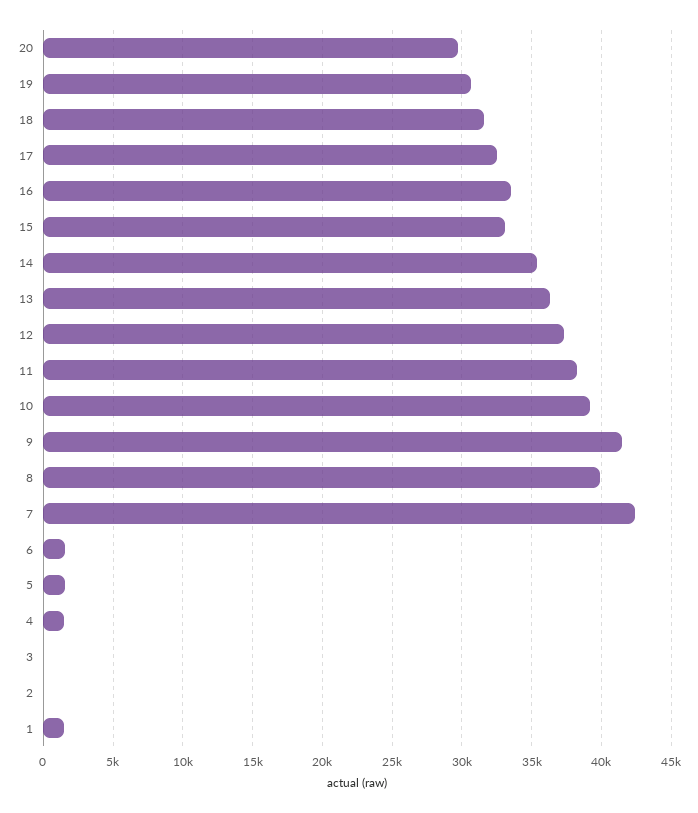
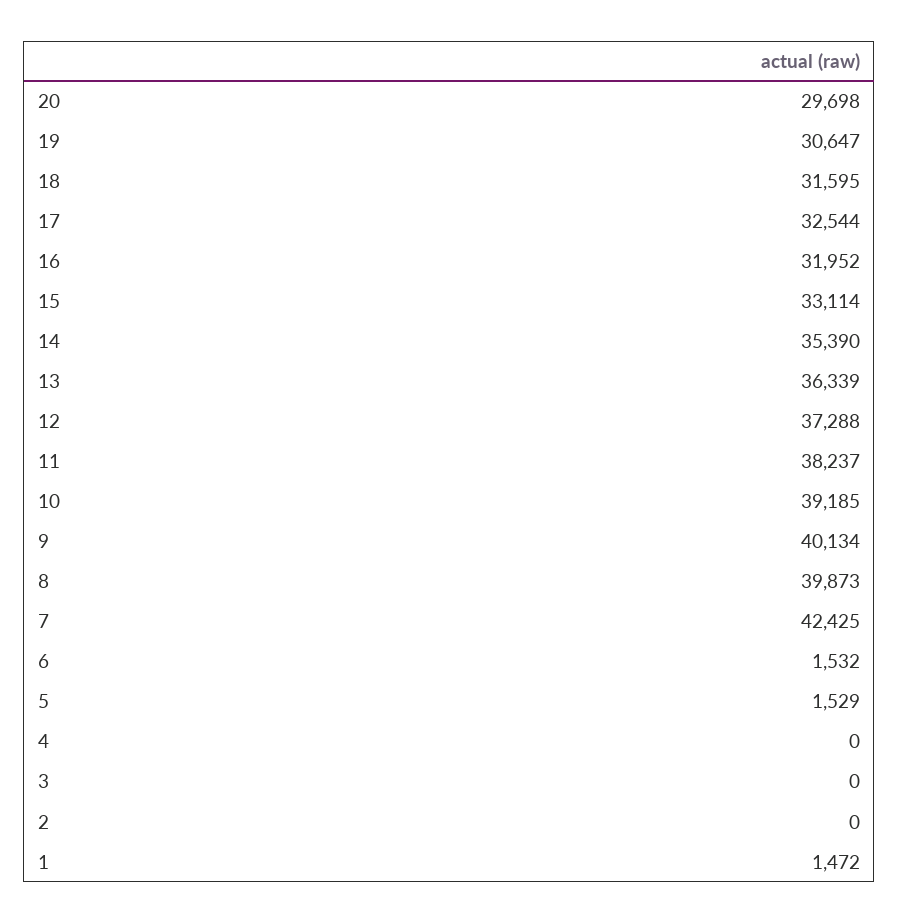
16: 33500 -> 31952
9: 41500 -> 40134
4: 1500 -> 0

